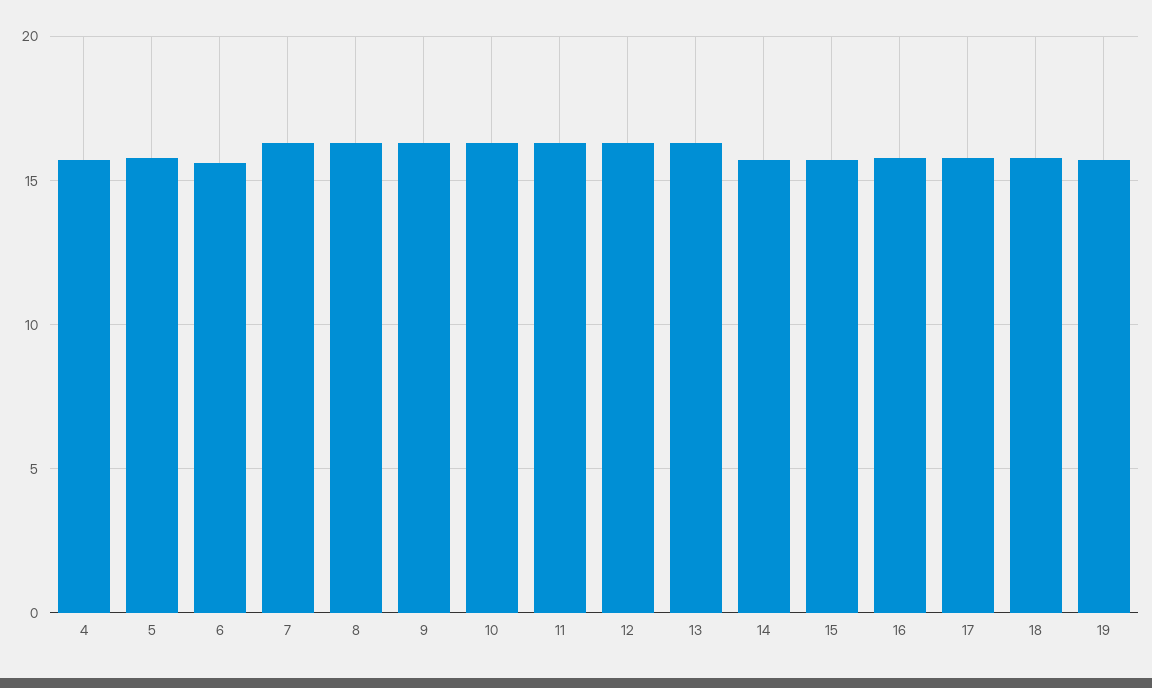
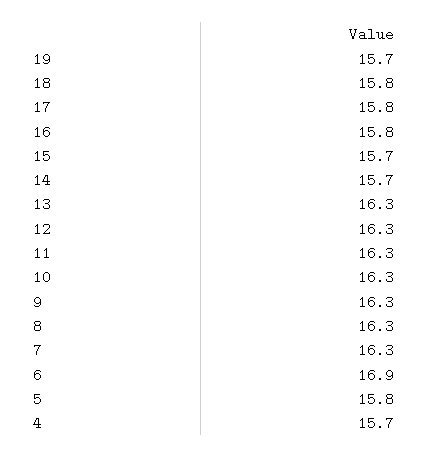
6: 15.5 -> 16.9

